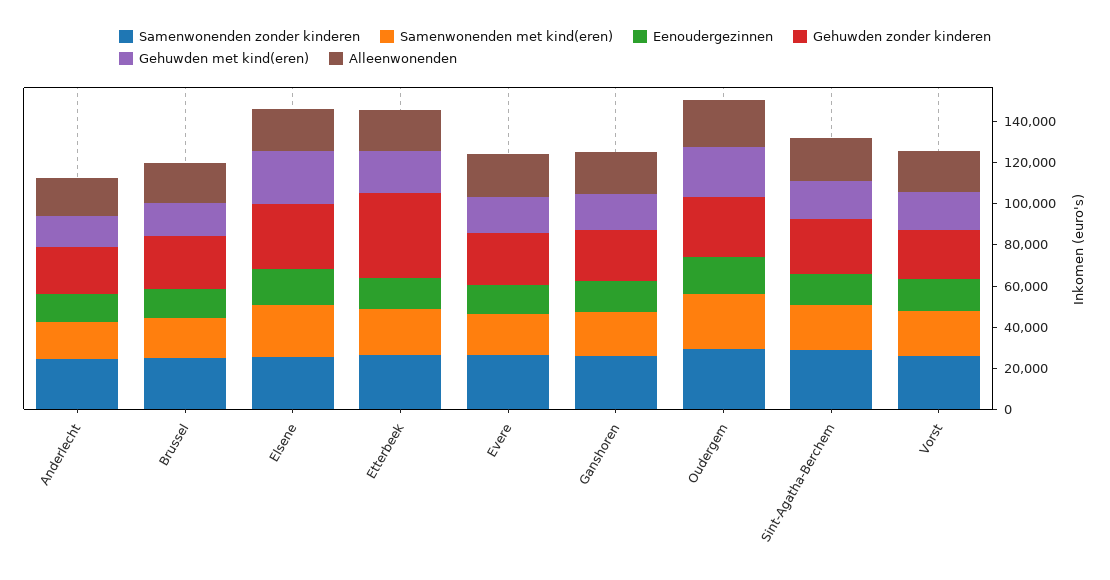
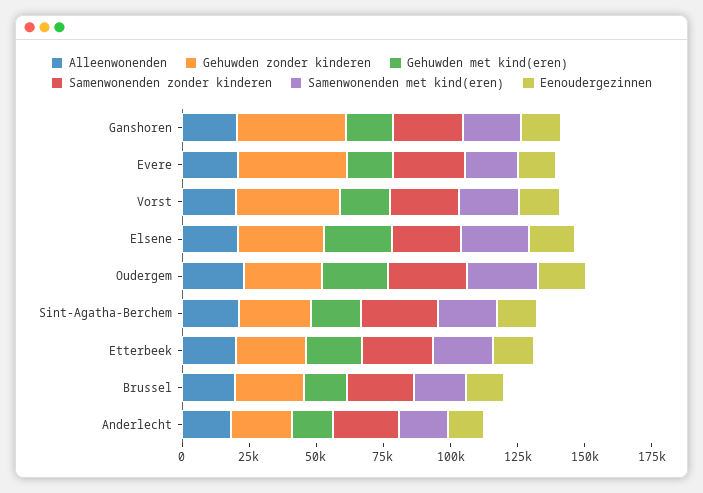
Gehuwden zonder kinderen, Etterbeek: 40000 -> 25000
Gehuwden zonder kinderen, Evere: 25000 -> 40000
Gehuwden zonder kinderen, Ganshoren: 25000 -> 40000
Gehuwden zonder kinderen, Vorst: 25000 -> 40000

